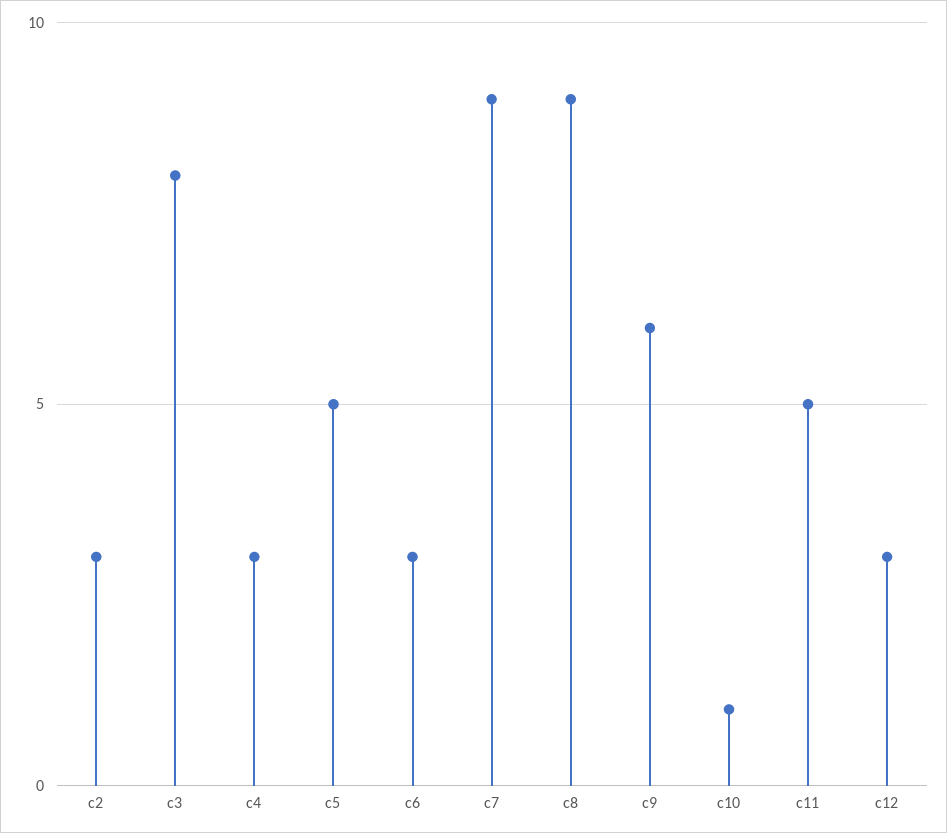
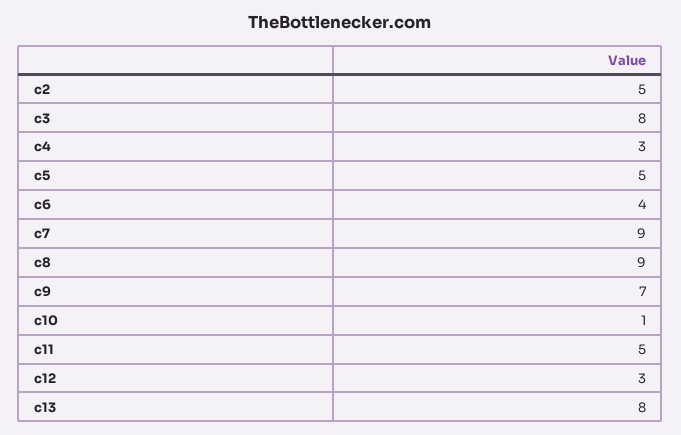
c2: 3 -> 5
c6: 3 -> 4
c9: 6 -> 7
c13: none -> 8

